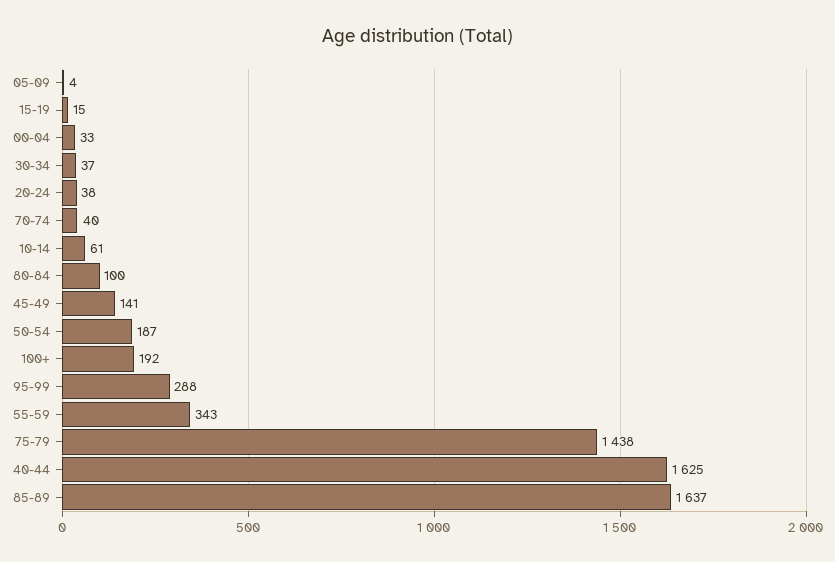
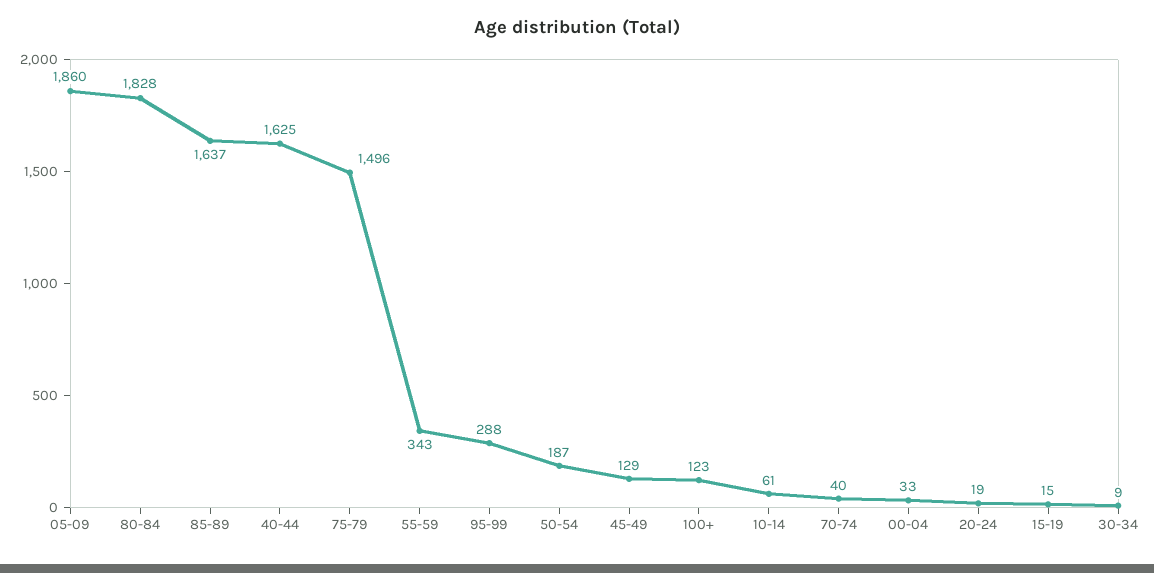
05-09: 4 -> 1860
30-34: 37 -> 9
20-24: 38 -> 19
80-84: 100 -> 1828
45-49: 141 -> 129
100+: 192 -> 123
75-79: 1438 -> 1496

